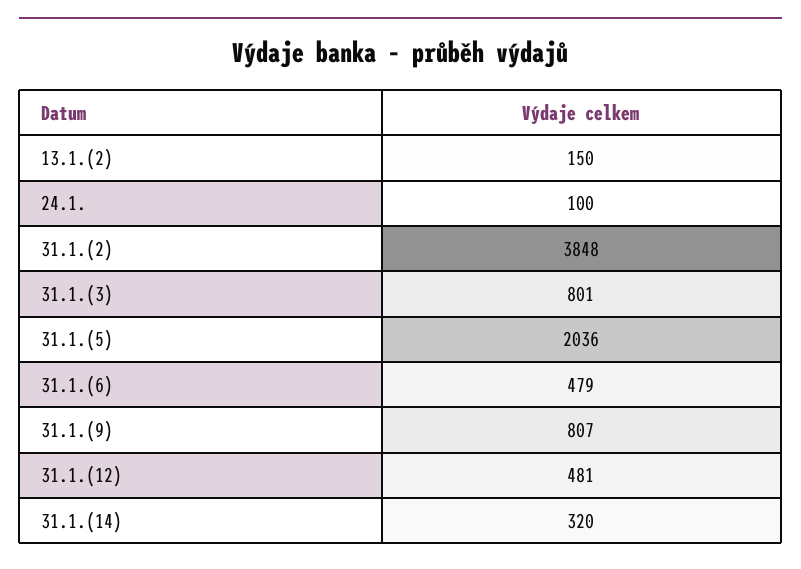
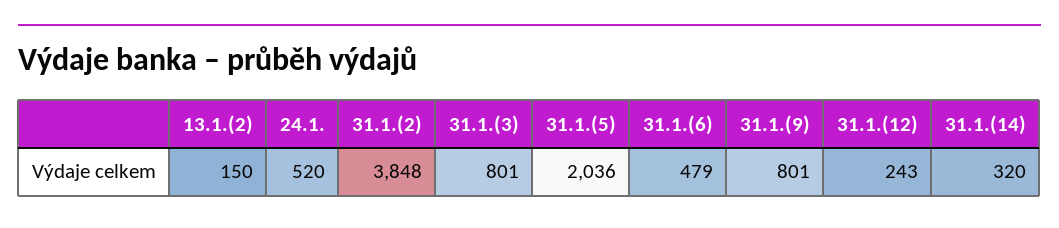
24.1.: 100 -> 520
31.1.(9): 807 -> 801
31.1.(12): 481 -> 243

